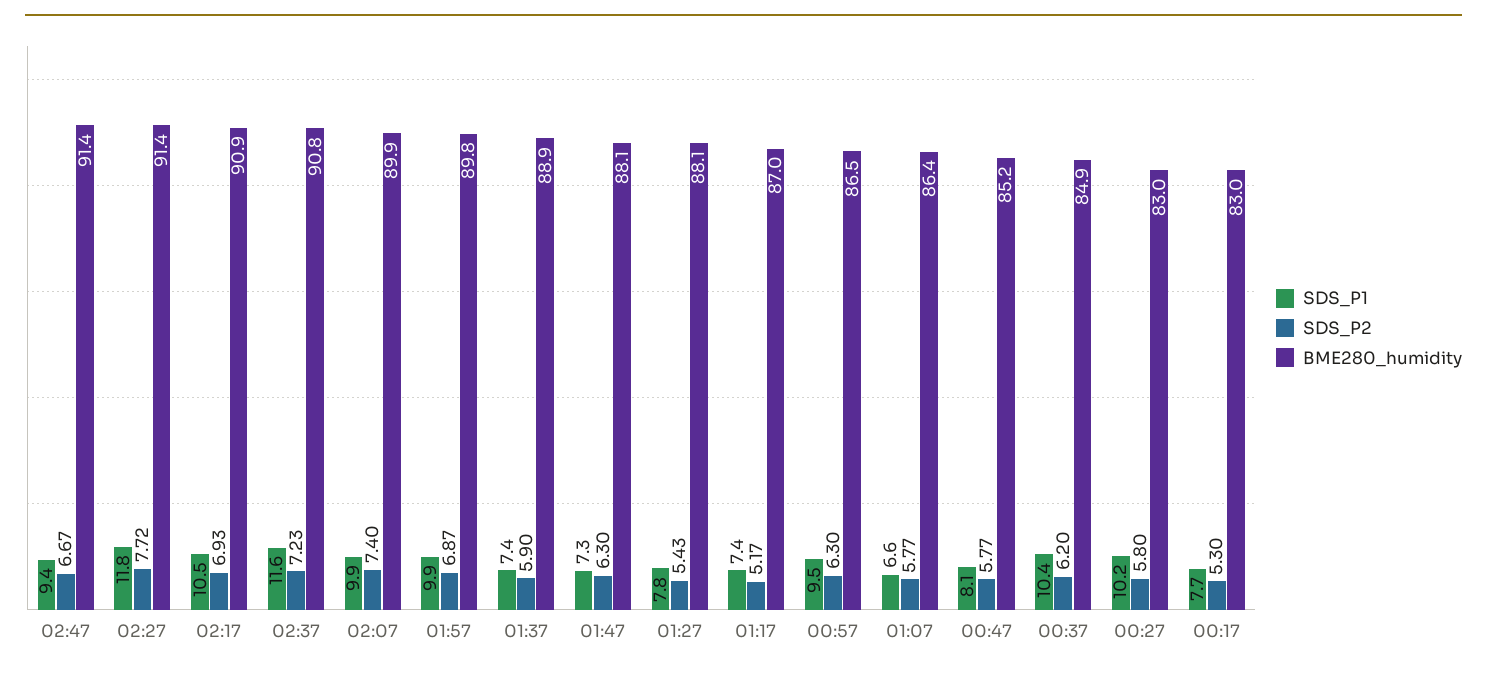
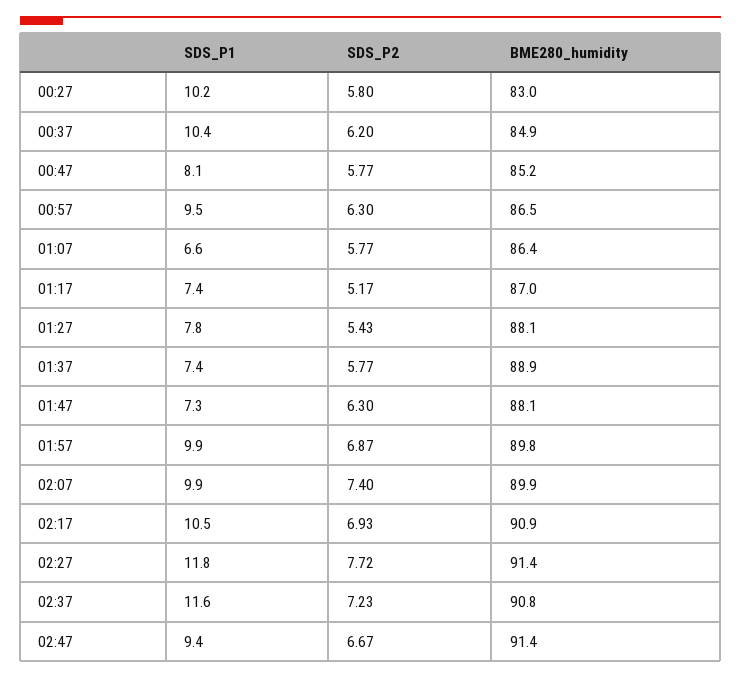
SDS_P2, 01:37: 5.9 -> 5.77
SDS_P1, 00:17: 7.7 -> none
SDS_P2, 00:17: 5.3 -> none
BME280_humidity, 00:17: 83 -> none

